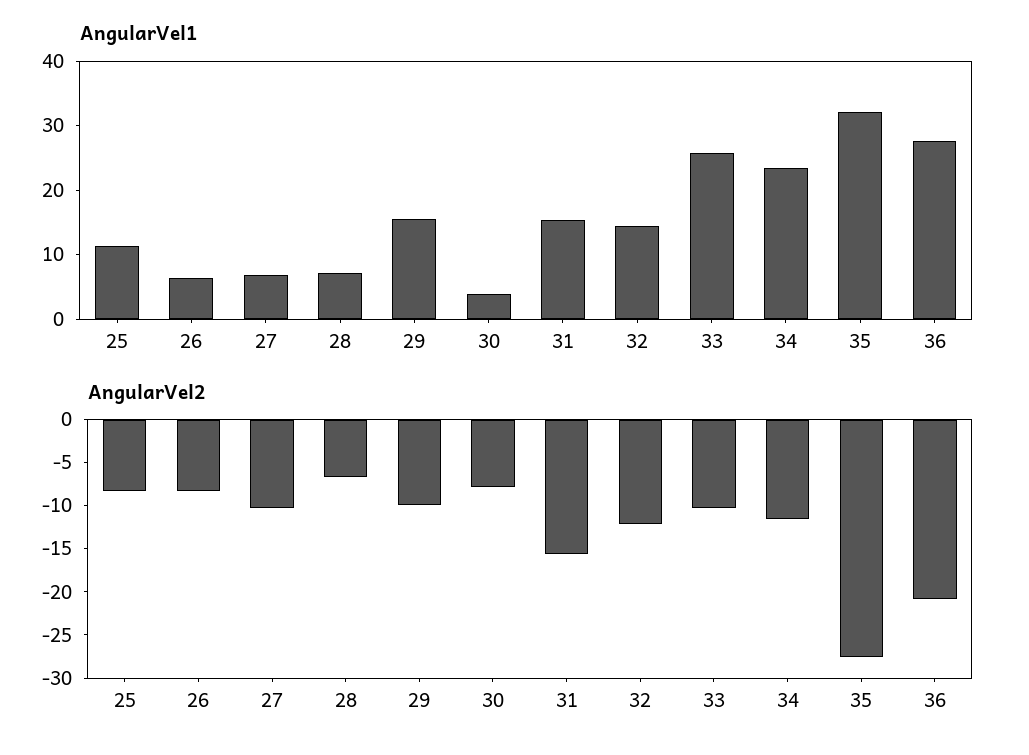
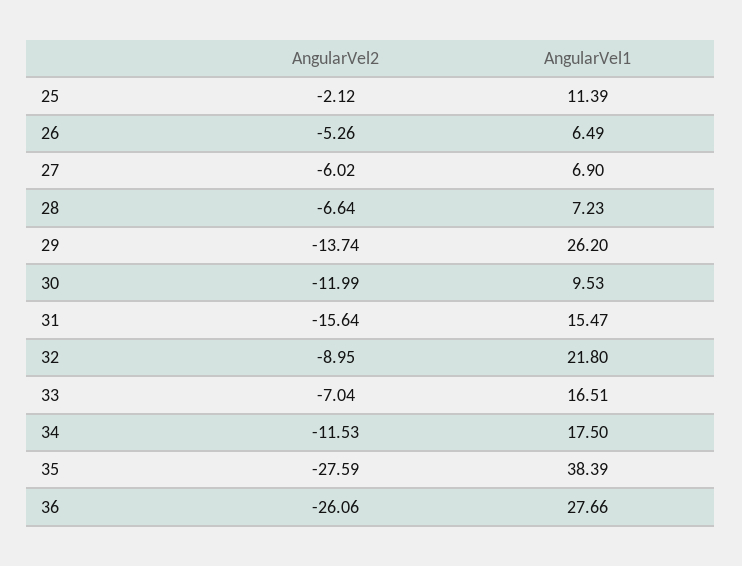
AngularVel1, 29: 16 -> 26.2
AngularVel1, 30: 4 -> 9.53
AngularVel1, 32: 14 -> 21.8
AngularVel1, 33: 26 -> 16.51
AngularVel1, 34: 24 -> 17.5
AngularVel1, 35: 32 -> 38.39
AngularVel2, 25: -8 -> -2.12
AngularVel2, 26: -8 -> -5.26
AngularVel2, 27: -10 -> -6.02
AngularVel2, 29: -10 -> -13.74
AngularVel2, 30: -8 -> -11.99
AngularVel2, 32: -12 -> -8.95
AngularVel2, 33: -10 -> -7.04
AngularVel2, 36: -21 -> -26.06

